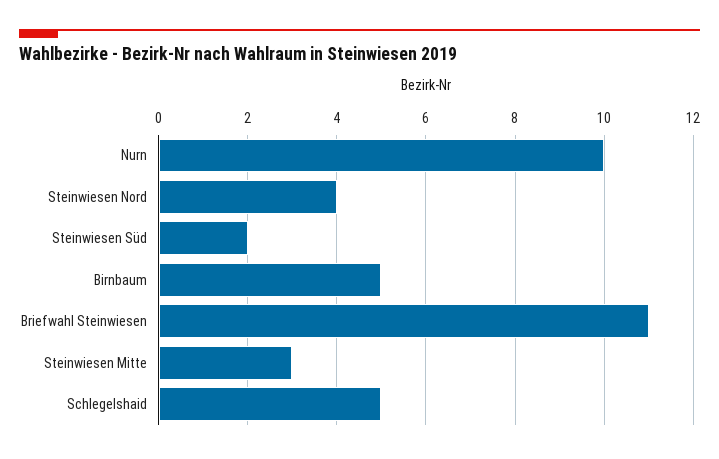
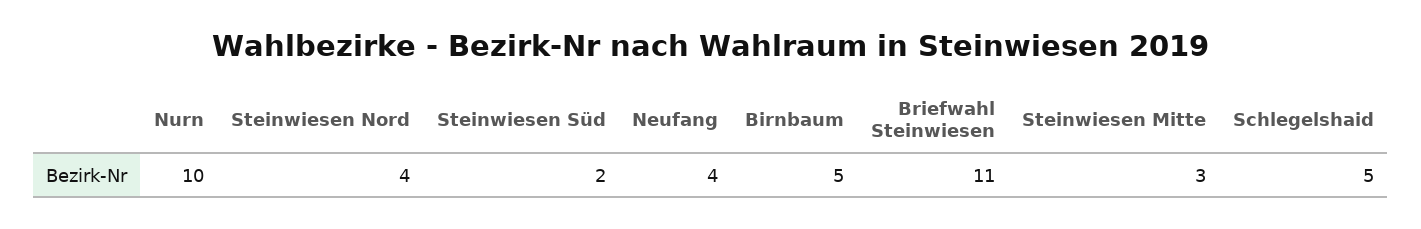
Neufang: none -> 4

